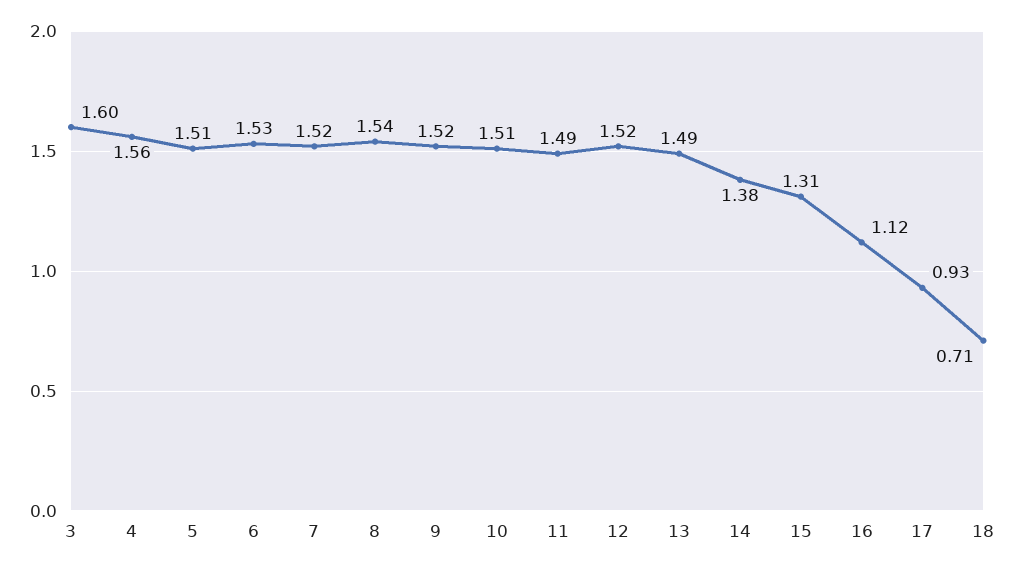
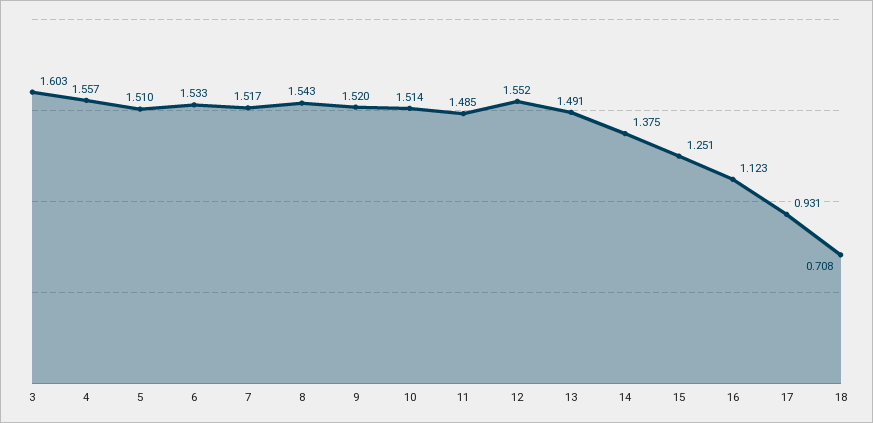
12: 1.52 -> 1.552
15: 1.31 -> 1.251

